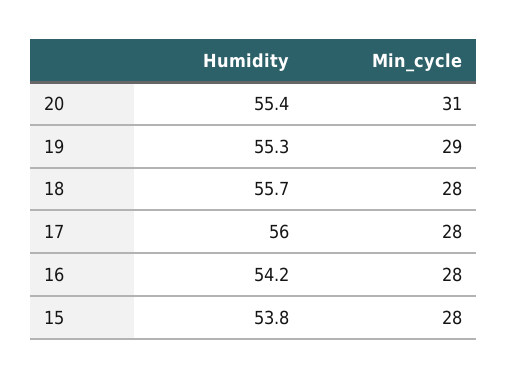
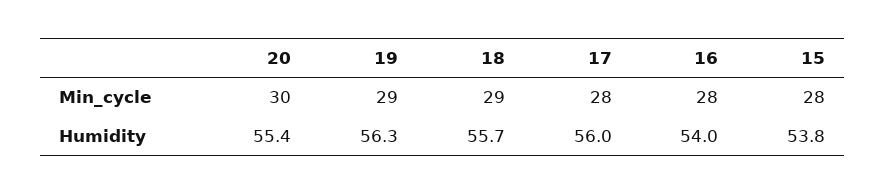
Min_cycle, 20: 31 -> 30
Humidity, 19: 55.3 -> 56.3
Min_cycle, 18: 28 -> 29
Humidity, 16: 54.2 -> 54

